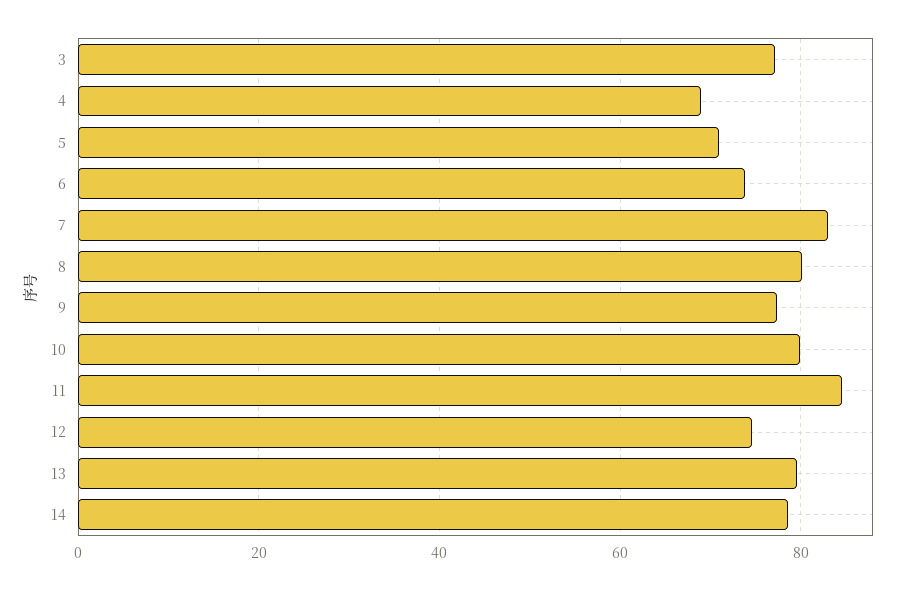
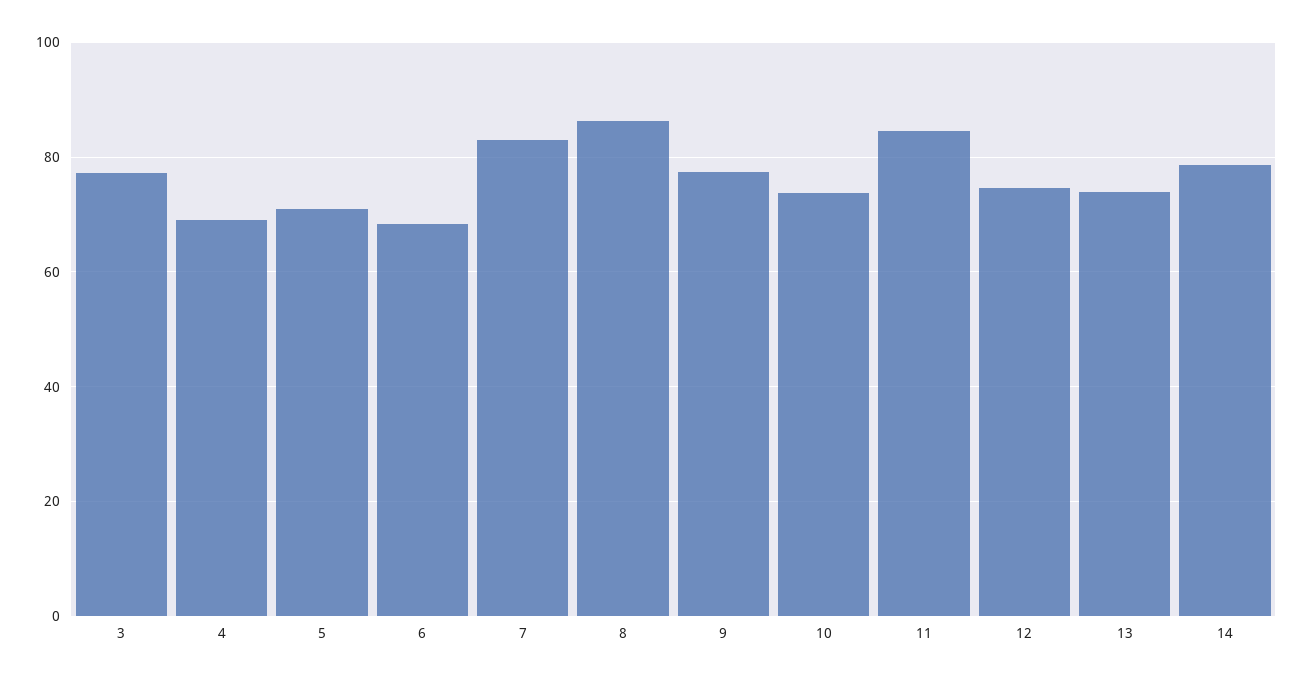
6: 74 -> 68
8: 80 -> 86
10: 80 -> 74
13: 80 -> 74

